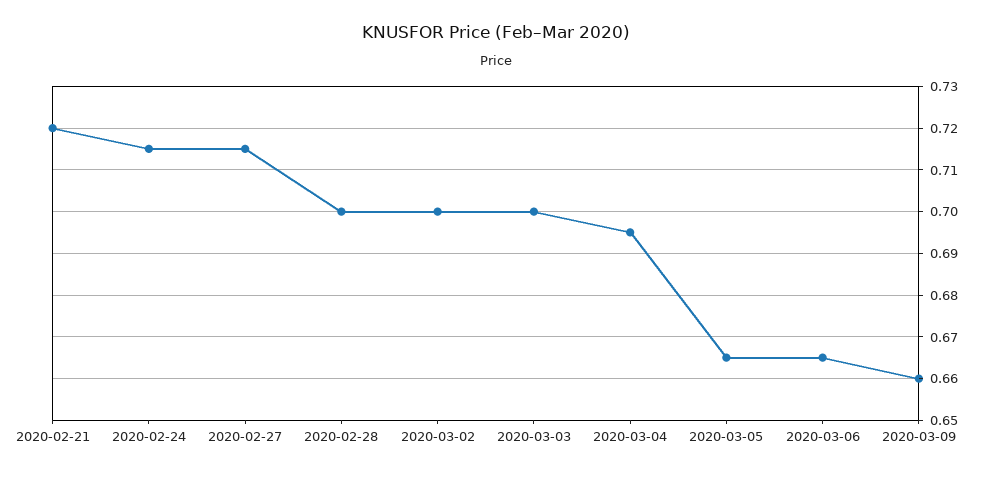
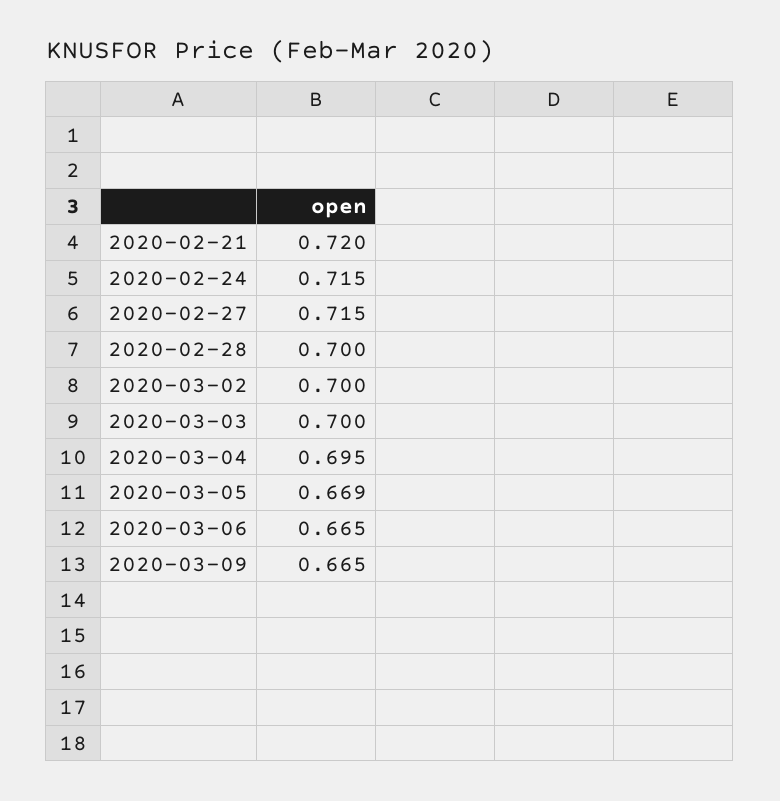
2020-03-05: 0.665 -> 0.669
2020-03-09: 0.66 -> 0.665

